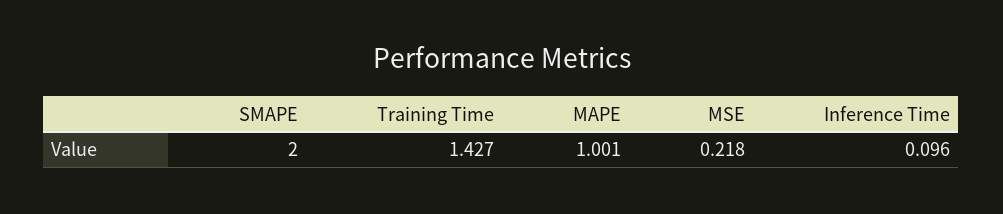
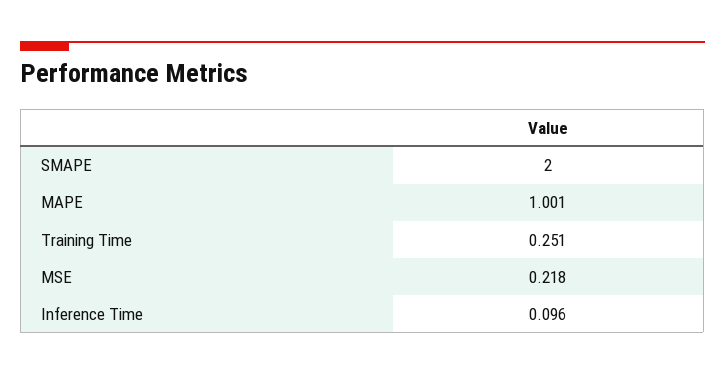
Training Time: 1.427 -> 0.251

